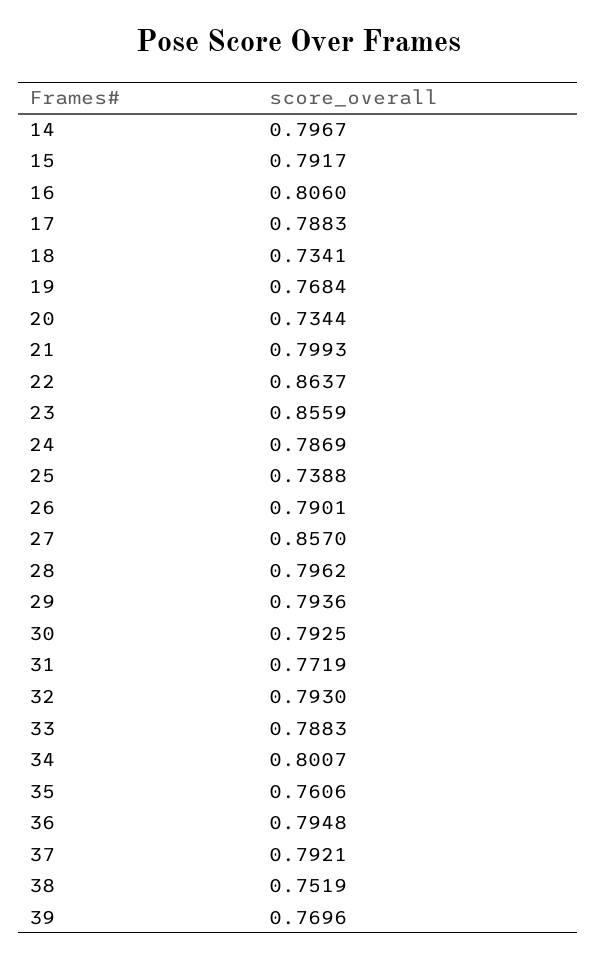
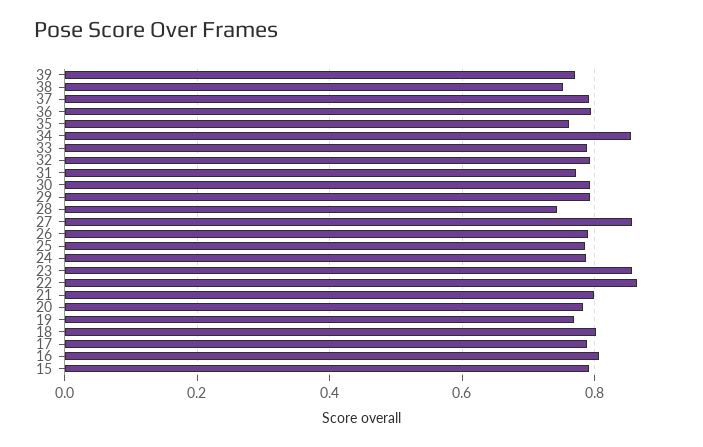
14: 0.7967 -> none
18: 0.7341 -> 0.8
20: 0.7344 -> 0.78
25: 0.7388 -> 0.78
28: 0.7962 -> 0.74
34: 0.8007 -> 0.86

